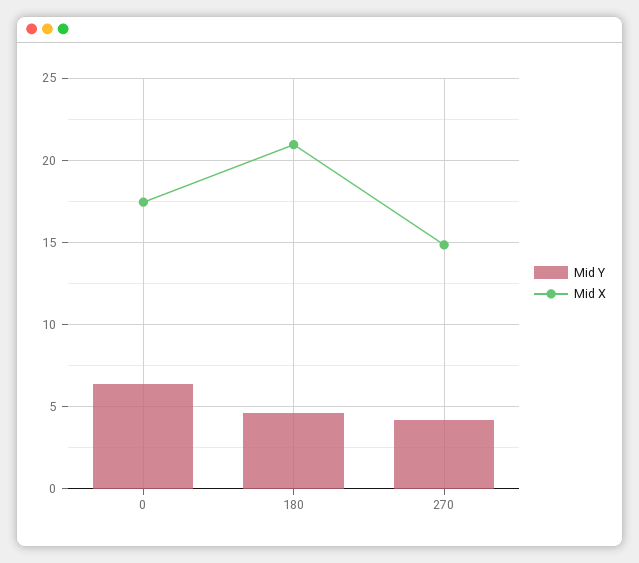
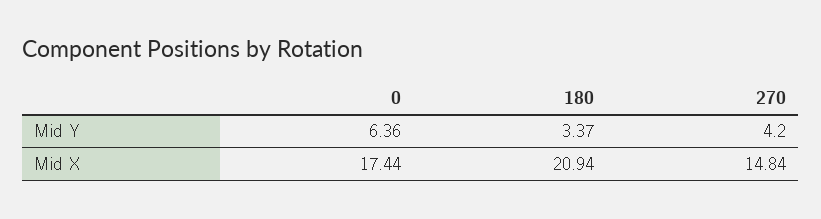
Mid Y, 180: 4.5 -> 3.37

